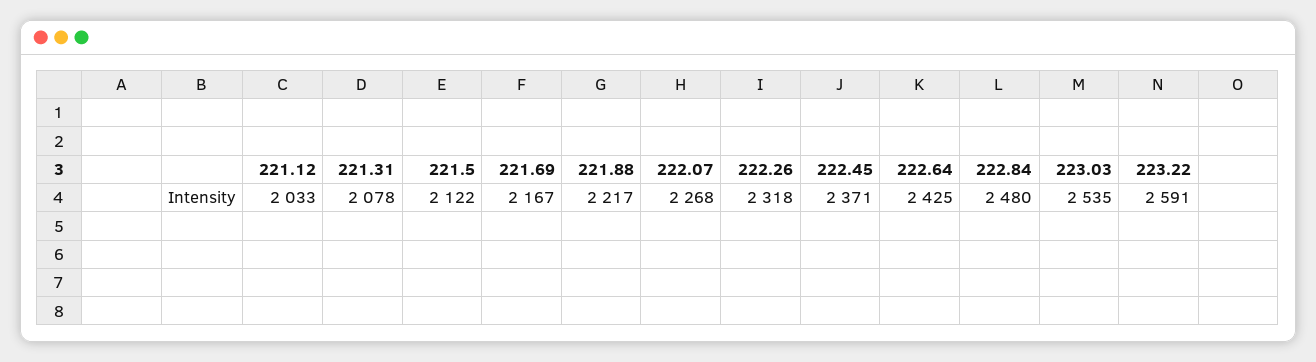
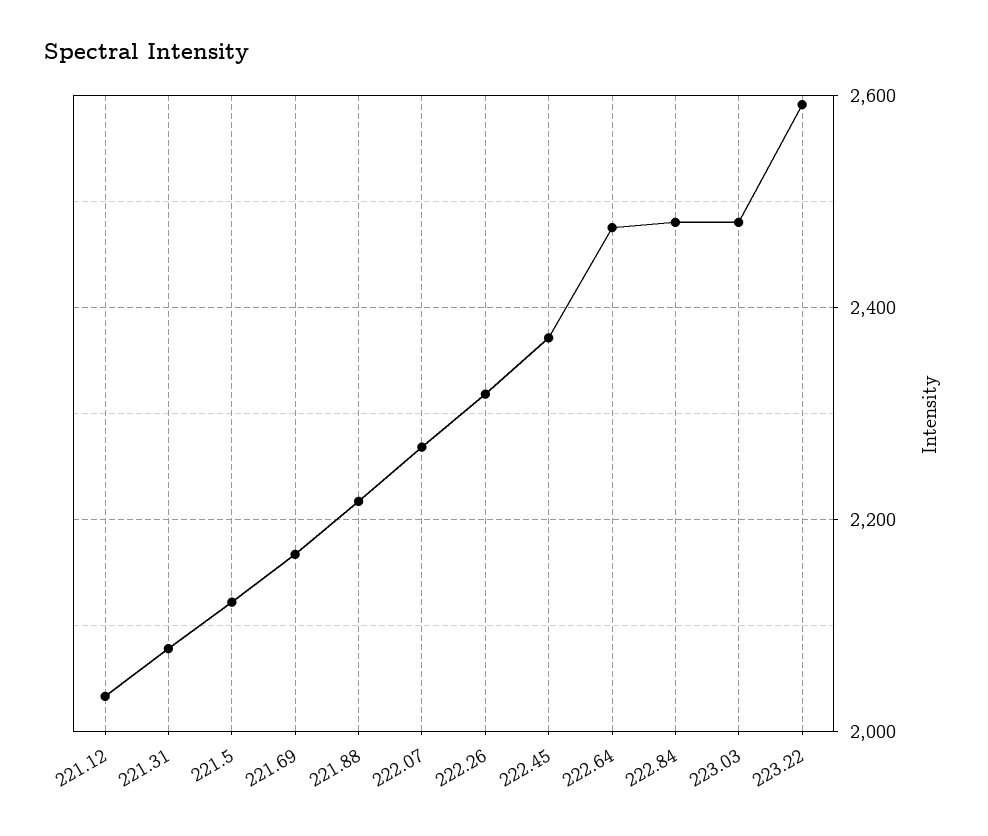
222.64: 2425 -> 2480
223.03: 2535 -> 2480

